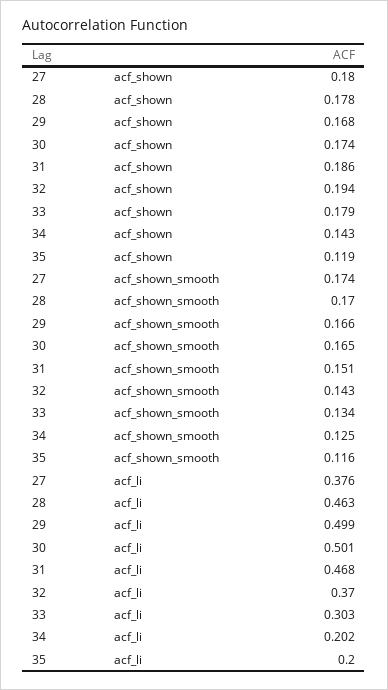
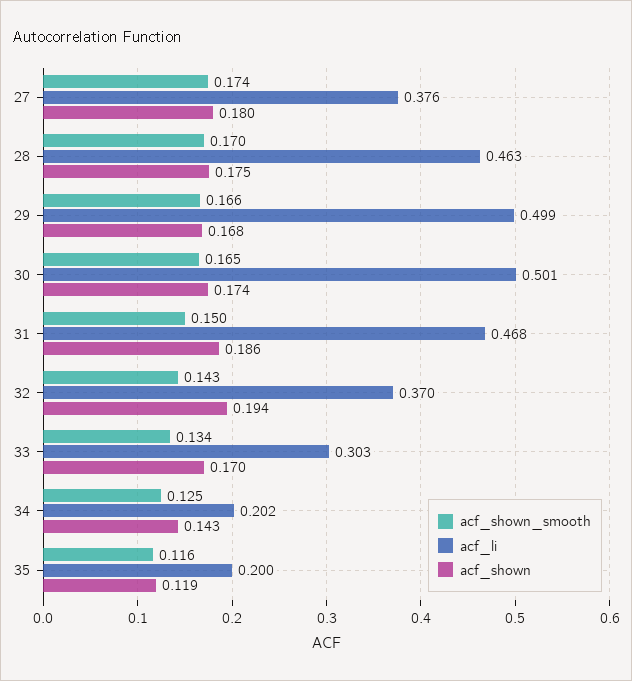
acf_shown, 28: 0.178 -> 0.175
acf_shown, 33: 0.179 -> 0.17
acf_shown_smooth, 31: 0.151 -> 0.15

